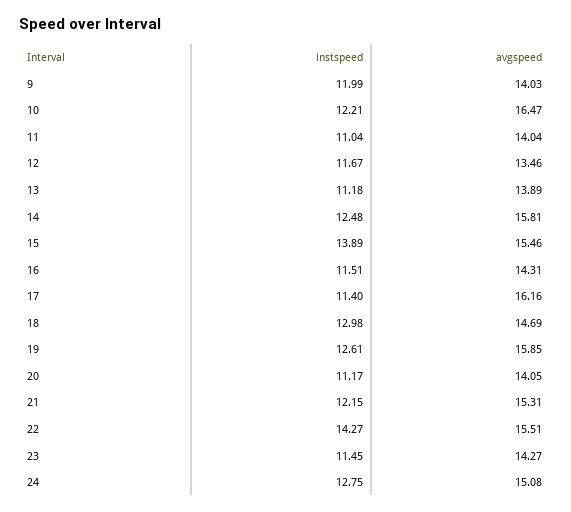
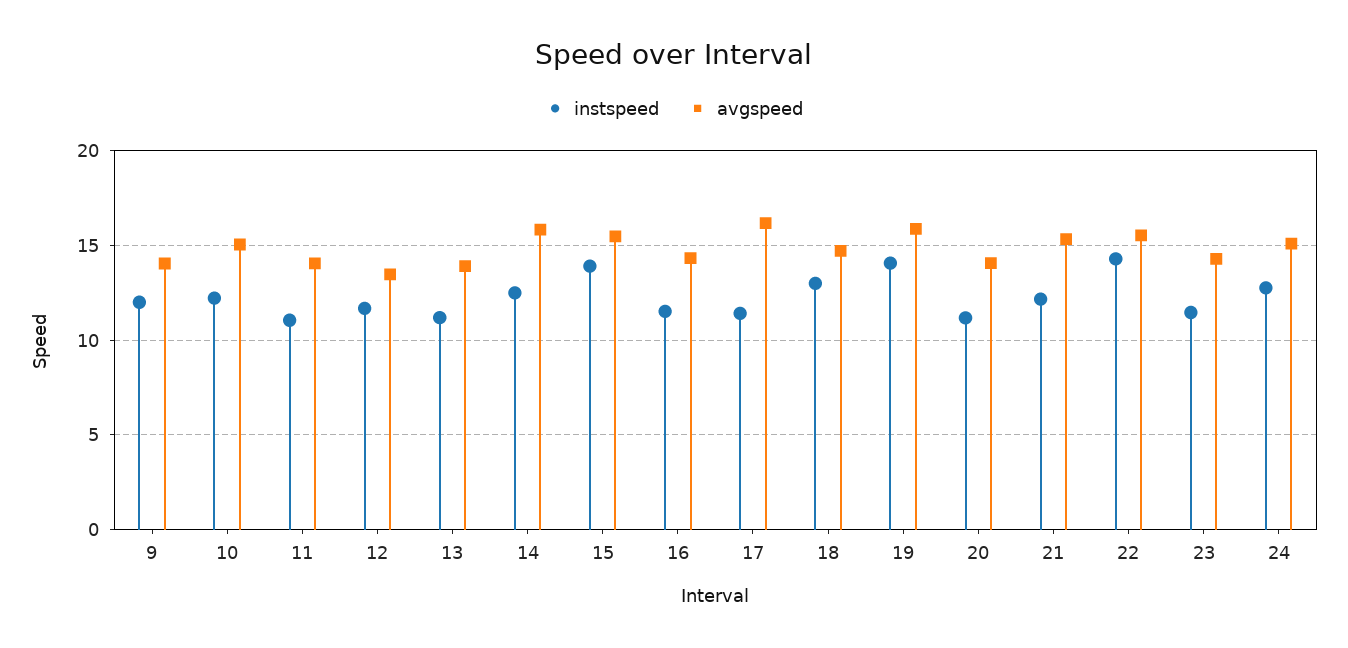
avgspeed, 10: 16.47 -> 15
instspeed, 19: 12.61 -> 14

